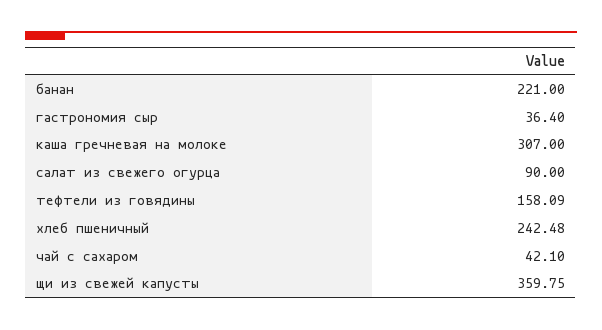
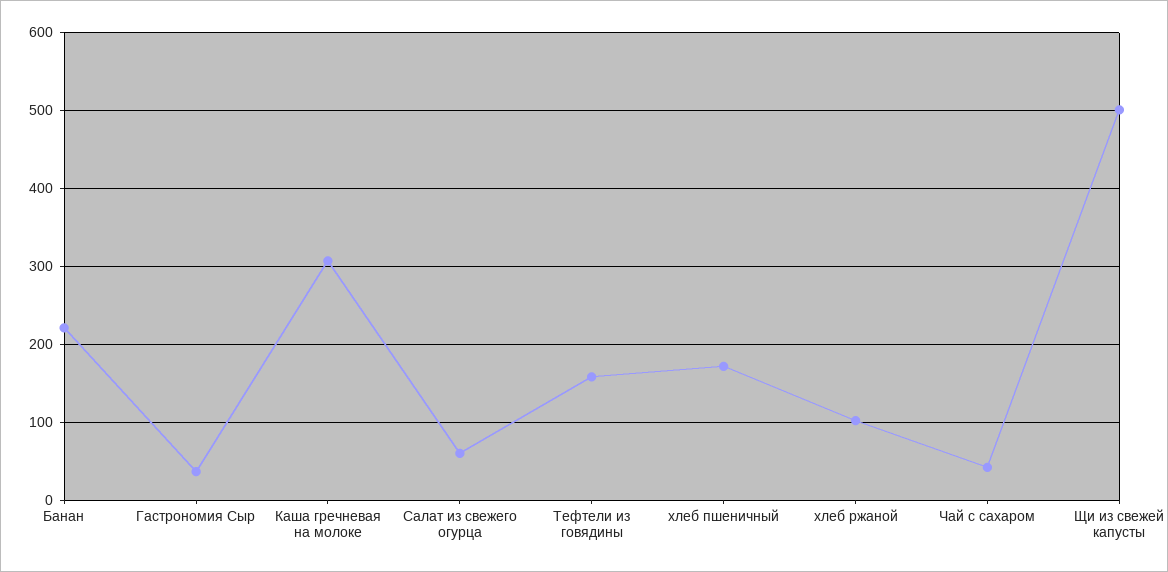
салат из свежего огурца: 90 -> 60
хлеб пшеничный: 242.48 -> 170
щи из свежей капусты: 359.75 -> 500
хлеб ржаной: none -> 100

